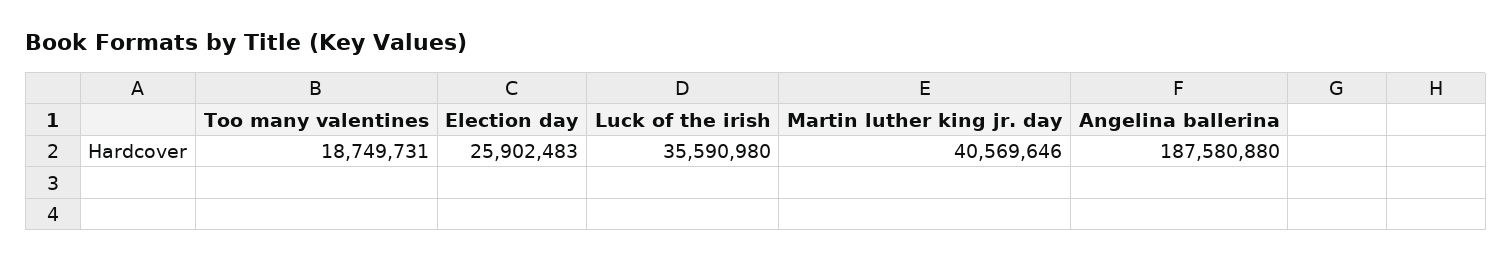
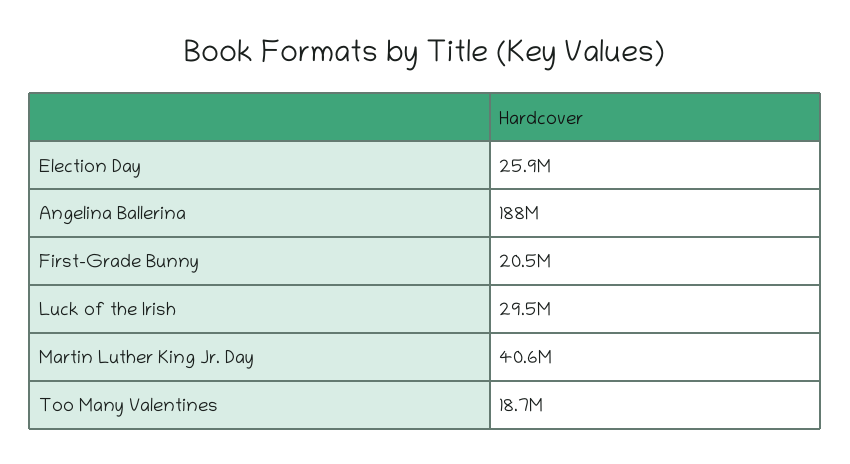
Luck of the irish: 35590980 -> 29500000
First-Grade Bunny: none -> 20500000

